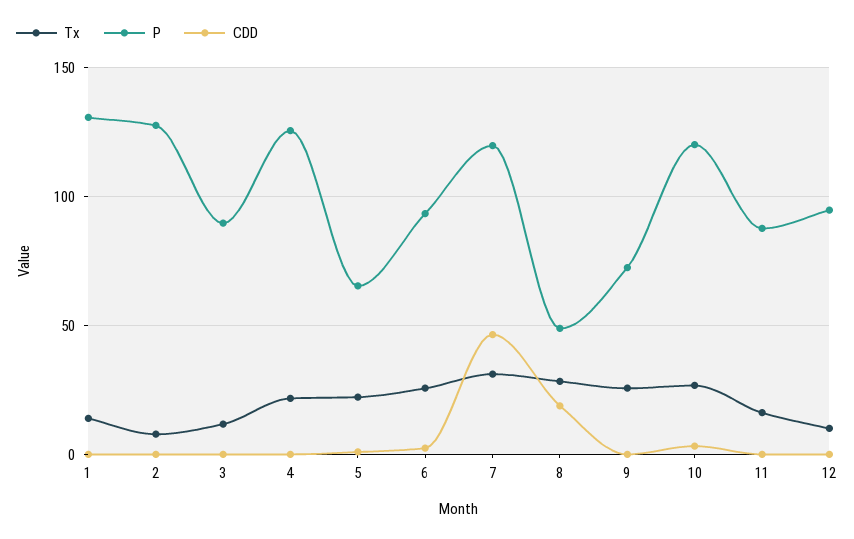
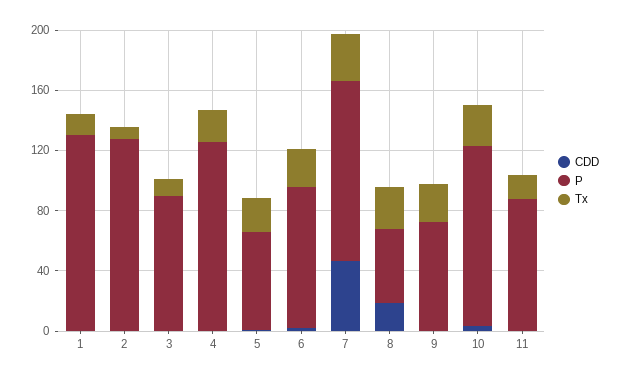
Tx, 12: 10 -> none
P, 12: 95 -> none
CDD, 12: 0 -> none

